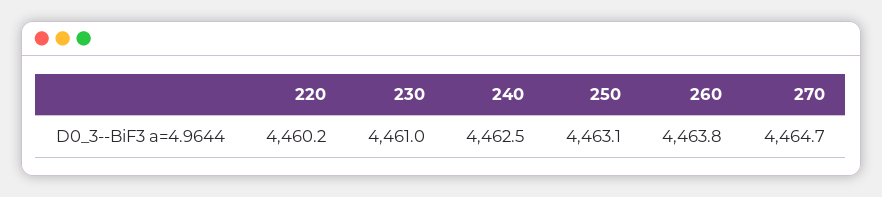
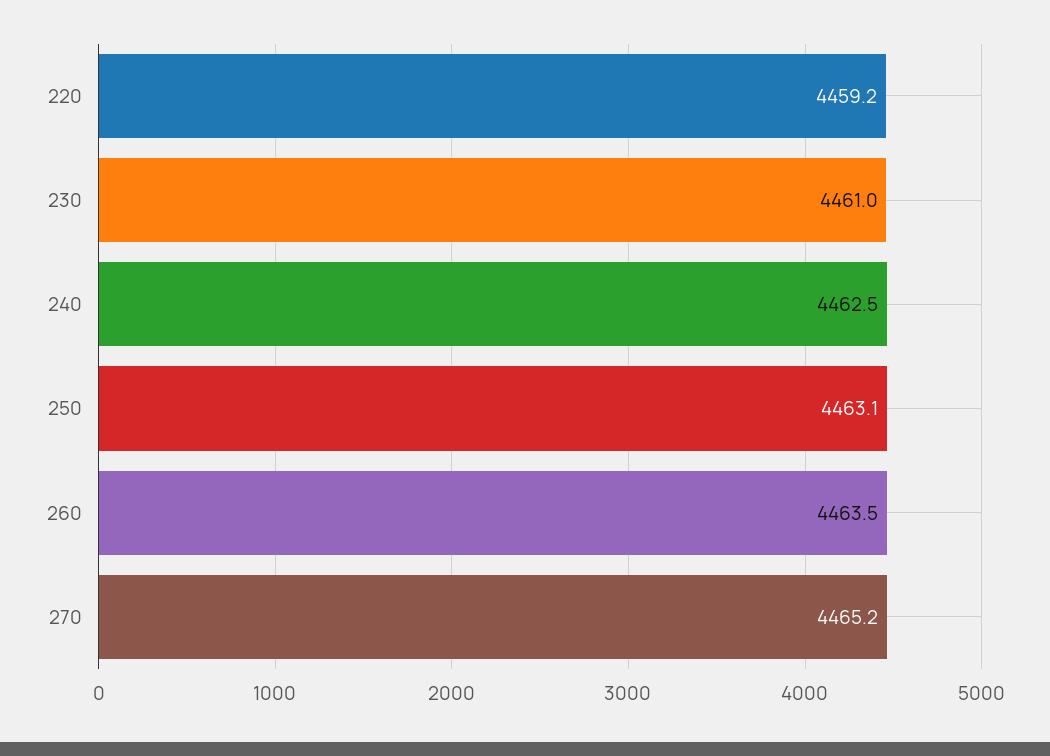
220: 4460.2 -> 4459.2
260: 4463.8 -> 4463.5
270: 4464.7 -> 4465.2

